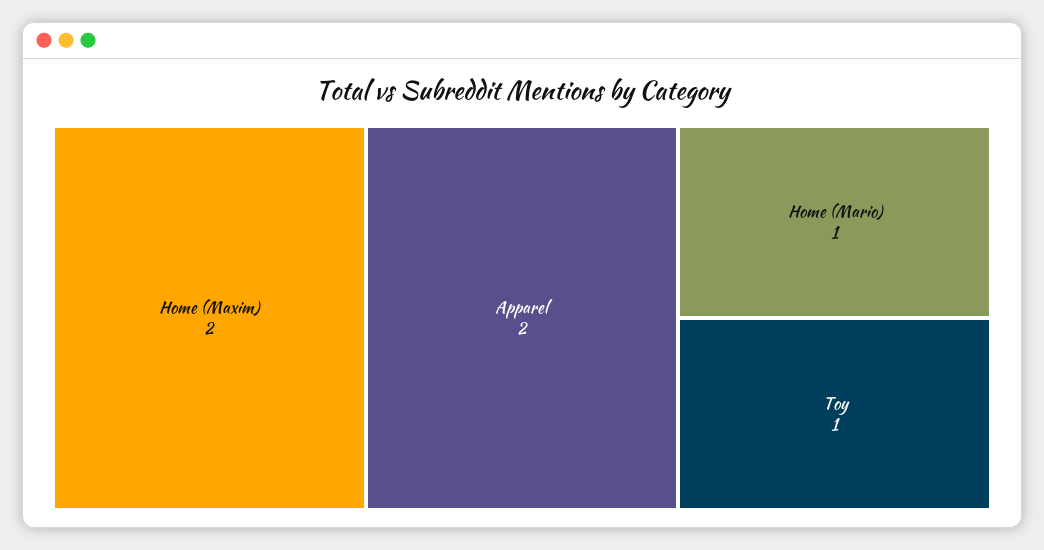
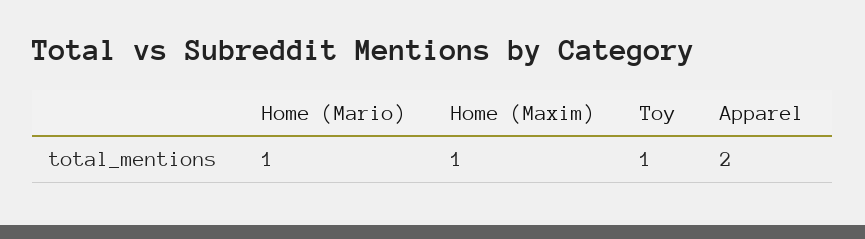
Home (Maxim): 2 -> 1

